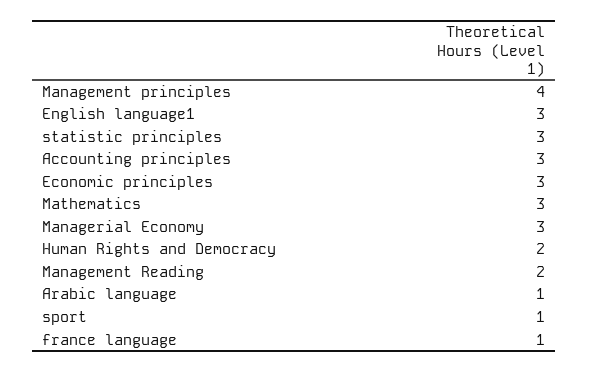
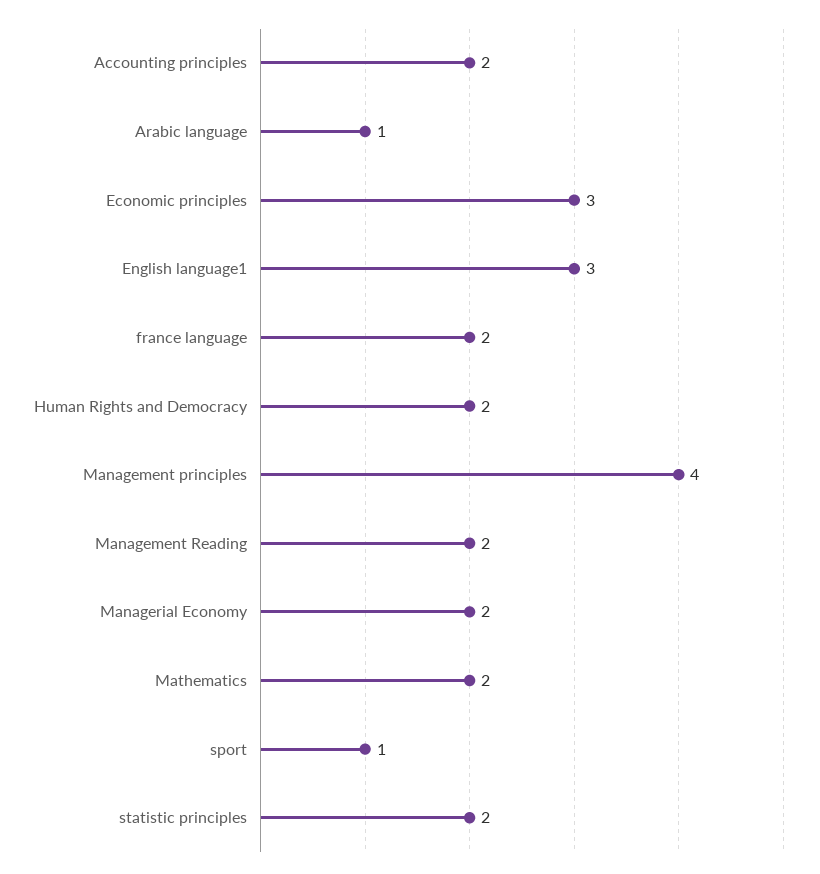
statistic principles: 3 -> 2
Accounting principles: 3 -> 2
Mathematics: 3 -> 2
Managerial Economy: 3 -> 2
france language: 1 -> 2

